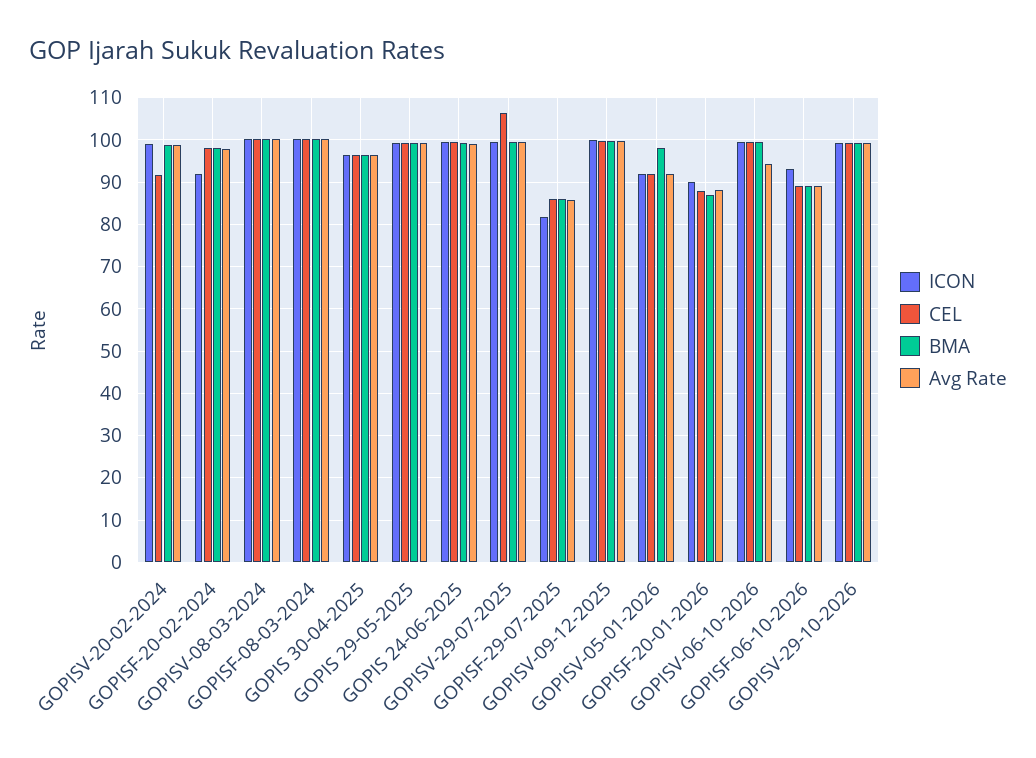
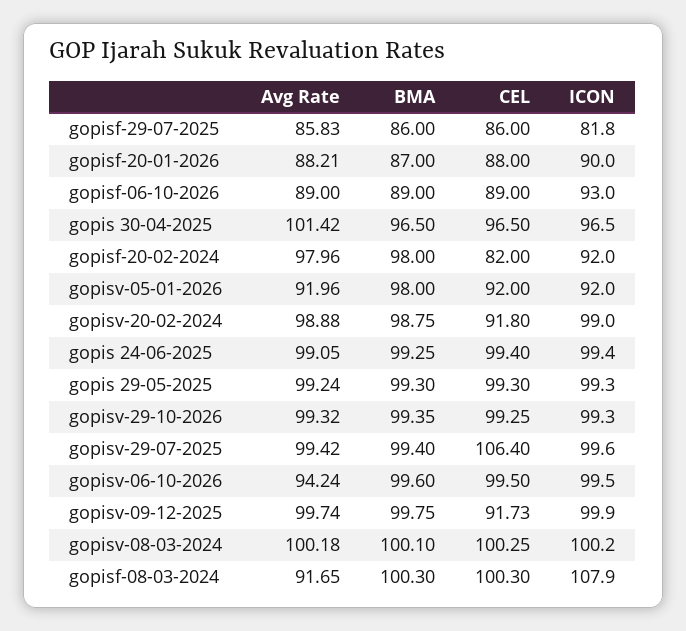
CEL, GOPISF-20-02-2024: 98 -> 82
ICON, GOPISF-08-03-2024: 100 -> 107.9
Avg Rate, GOPISF-08-03-2024: 100 -> 91.65
Avg Rate, GOPIS 30-04-2025: 96 -> 101.42
CEL, GOPISV-09-12-2025: 100 -> 91.73

